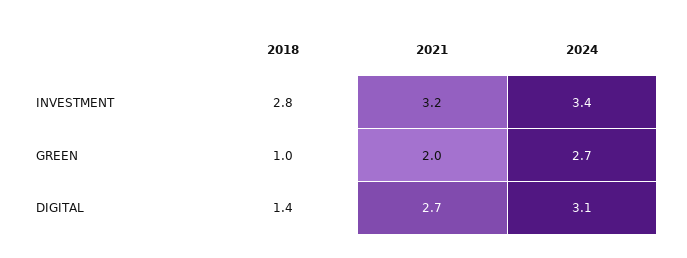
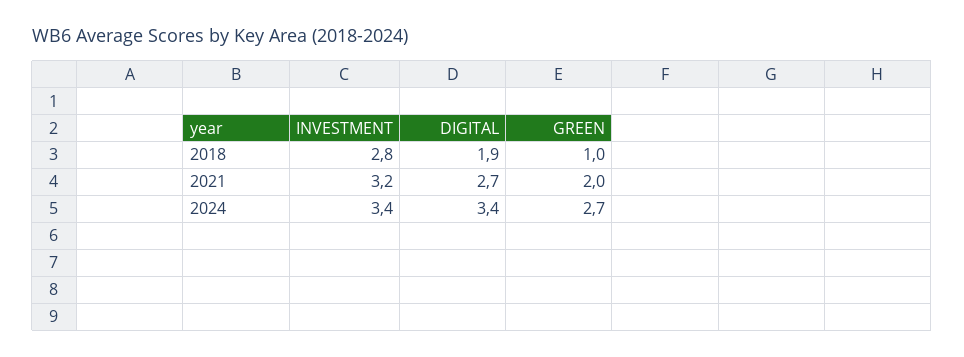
2018, DIGITAL: 1.4 -> 1.9
2024, DIGITAL: 3.1 -> 3.4

